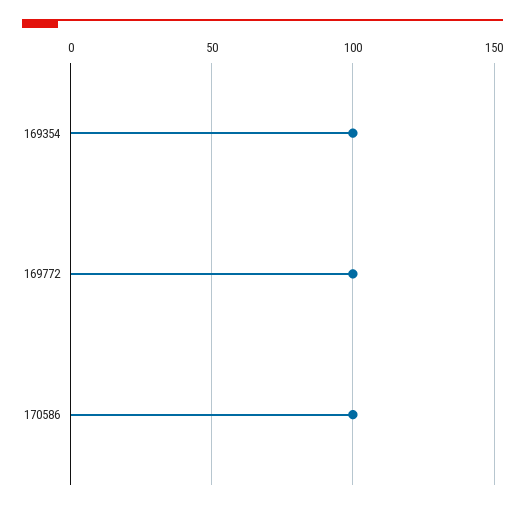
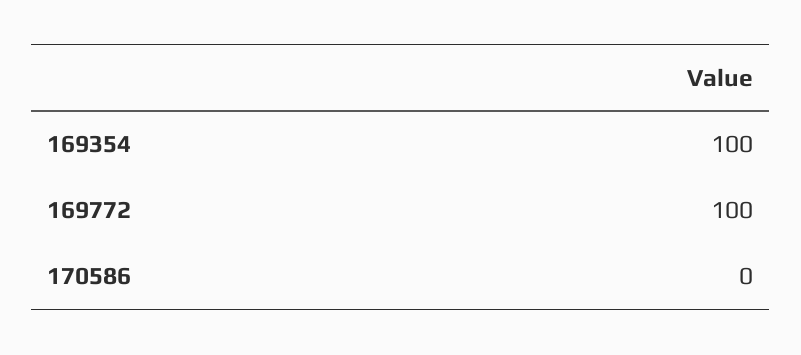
170586: 100 -> 0

